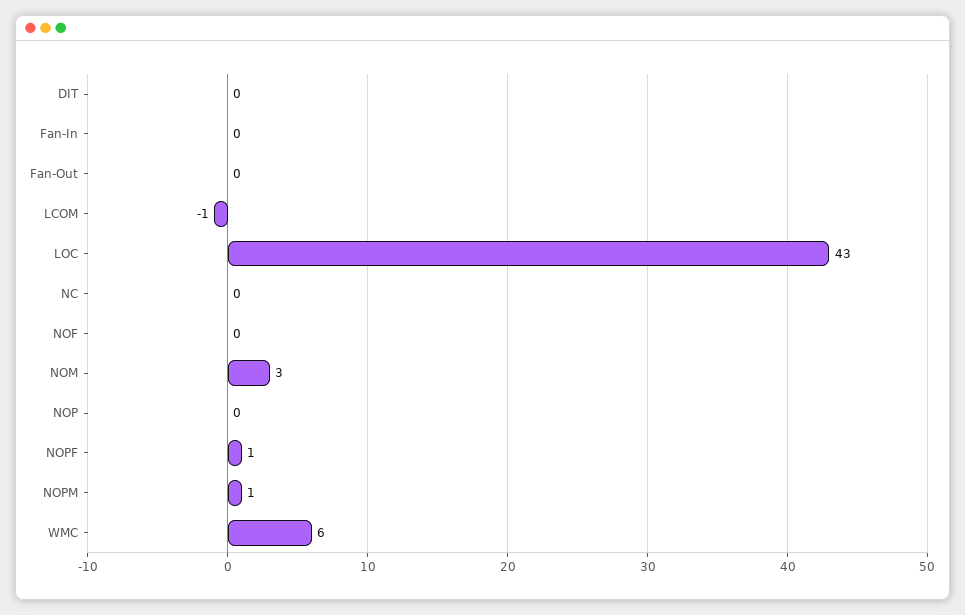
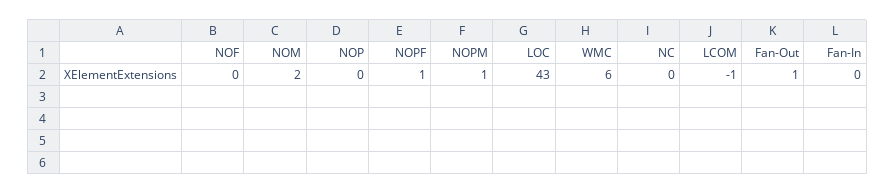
DIT: 0 -> none
Fan-Out: 0 -> 1
NOM: 3 -> 2

